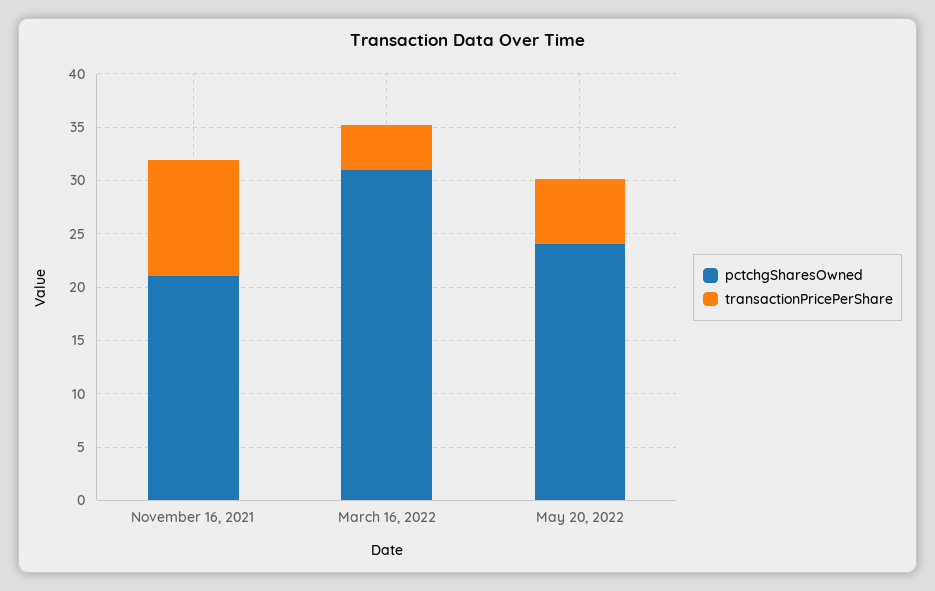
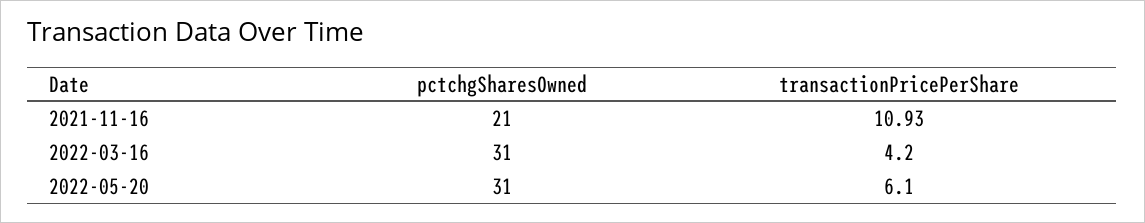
pctchgSharesOwned, May 20, 2022: 24 -> 31

